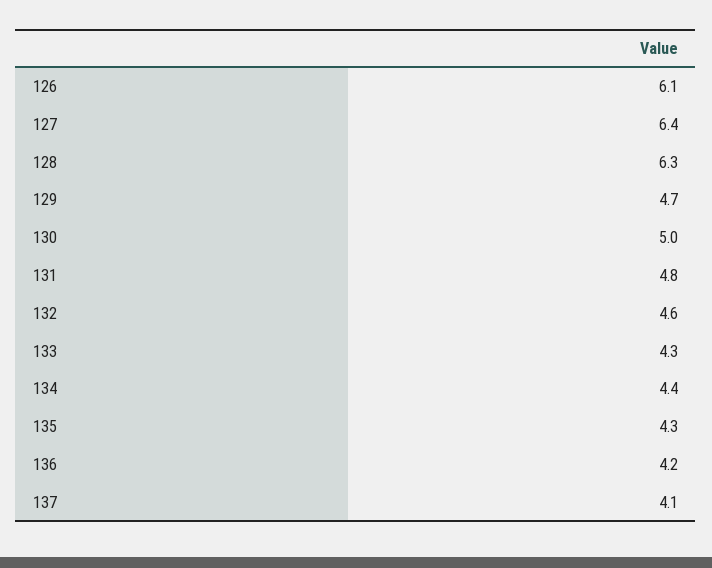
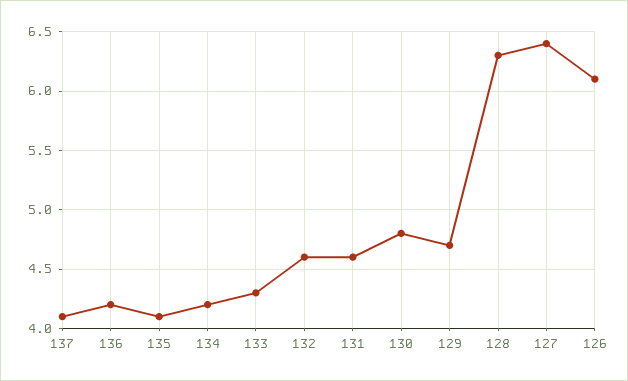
130: 5 -> 4.8
131: 4.8 -> 4.6
134: 4.4 -> 4.2
135: 4.3 -> 4.1

